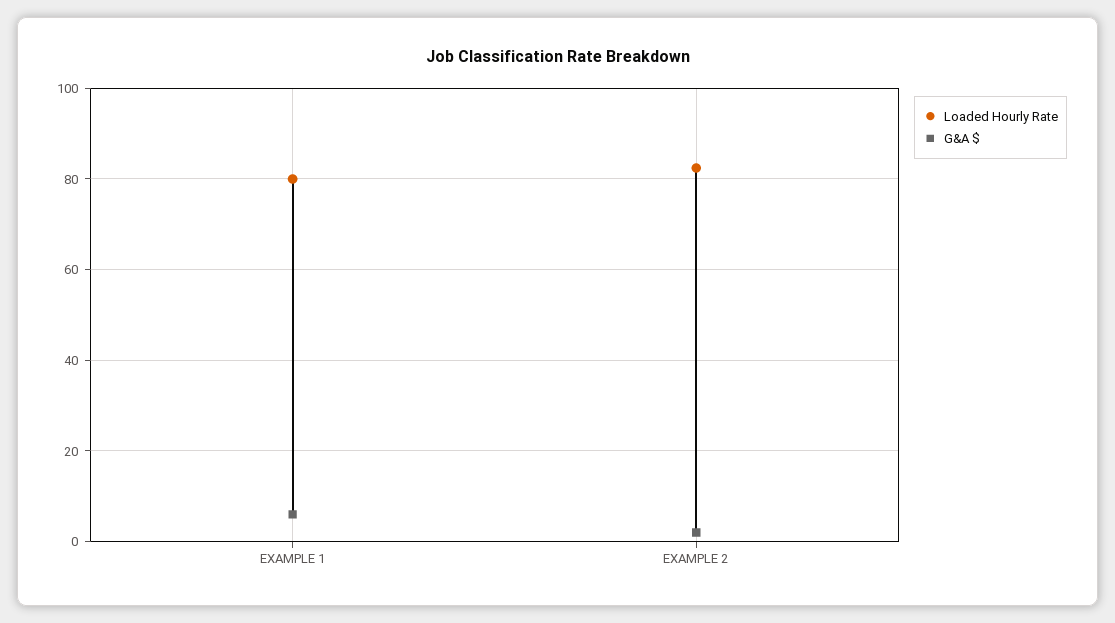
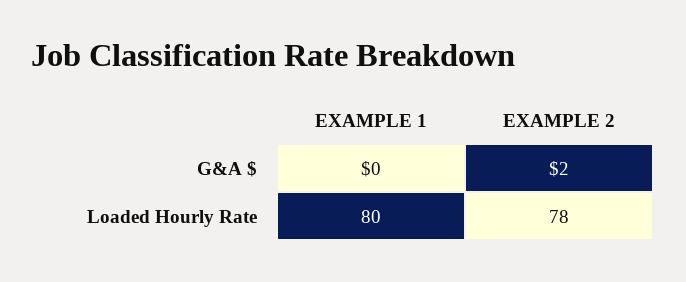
G&A $, EXAMPLE 1: 6 -> 0
Loaded Hourly Rate, EXAMPLE 2: 82 -> 78

